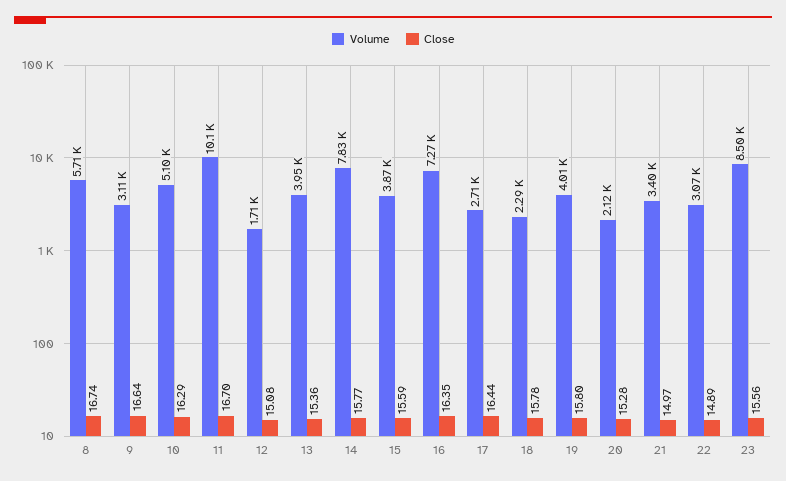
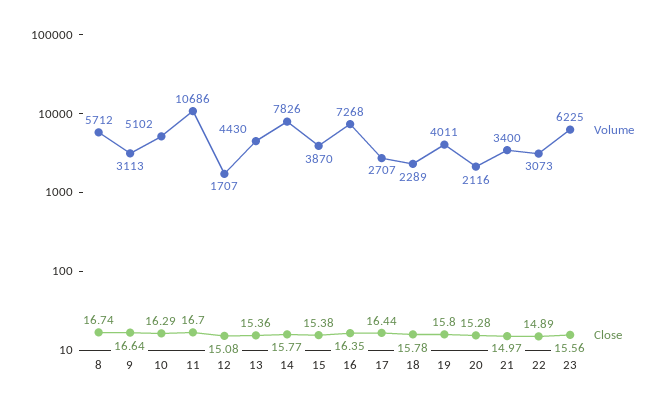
Volume, 11: 10100 -> 10686
Volume, 13: 3950 -> 4430
Close, 15: 15.59 -> 15.38
Volume, 23: 8500 -> 6225

